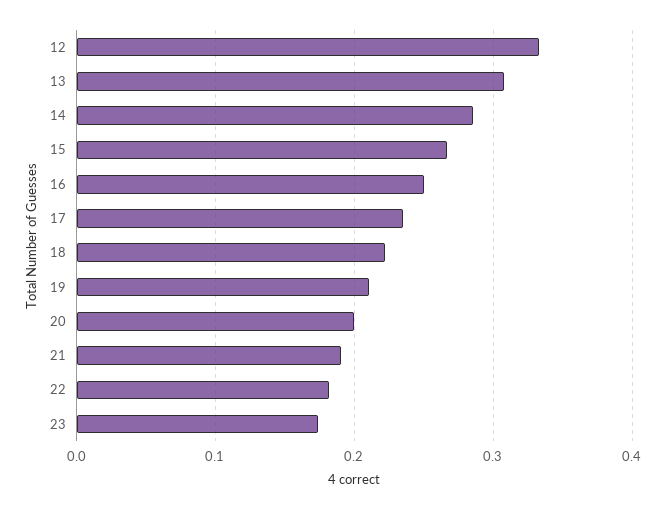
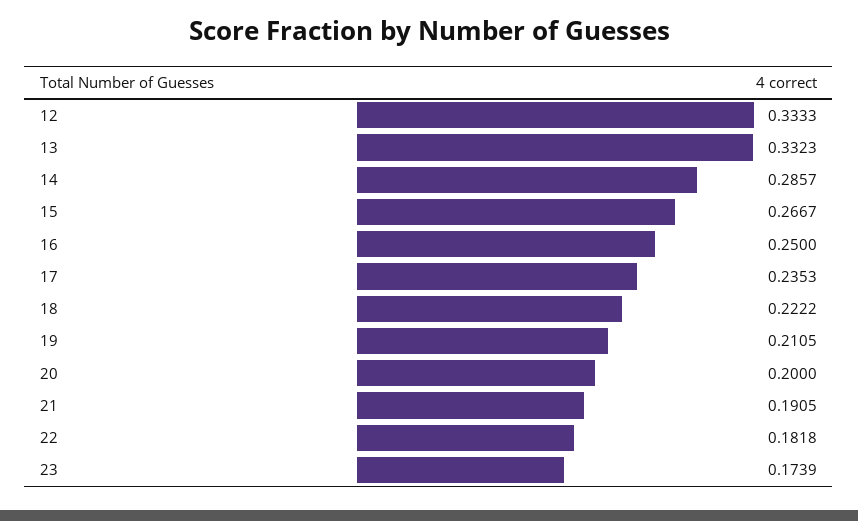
13: 0.31 -> 0.3323

